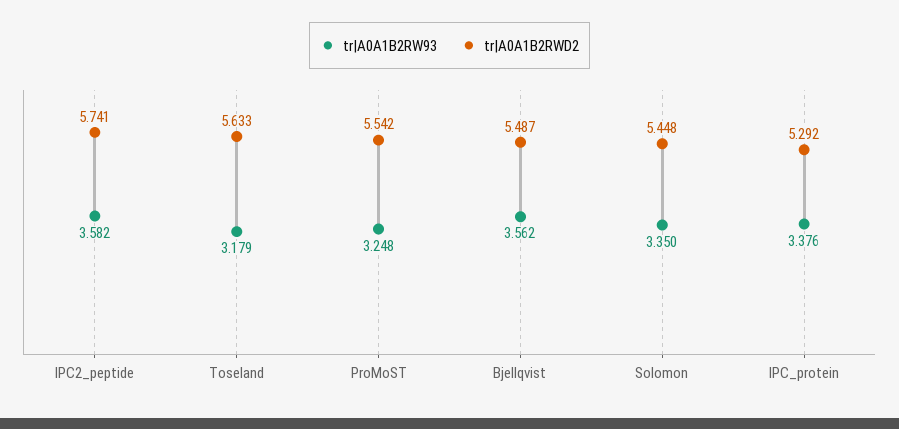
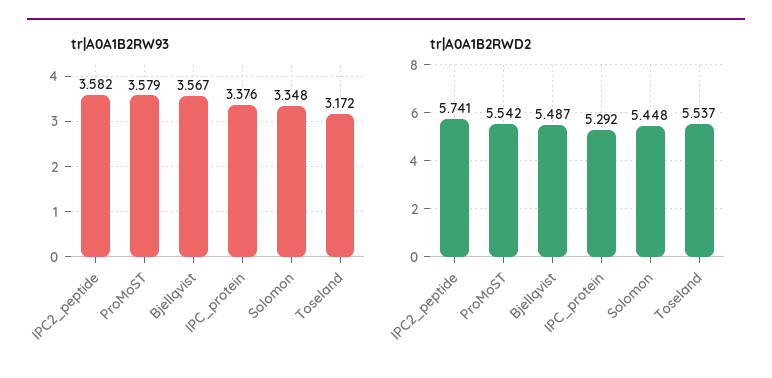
tr|A0A1B2RW93, Toseland: 3.179 -> 3.172
tr|A0A1B2RWD2, Toseland: 5.633 -> 5.537
tr|A0A1B2RW93, ProMoST: 3.248 -> 3.579
tr|A0A1B2RW93, Bjellqvist: 3.562 -> 3.567
tr|A0A1B2RW93, Solomon: 3.35 -> 3.348

